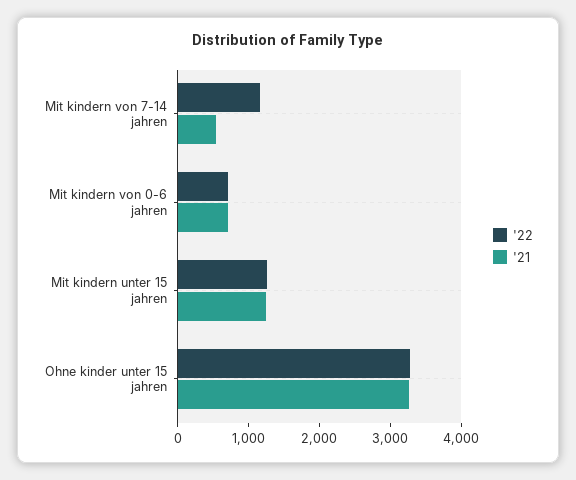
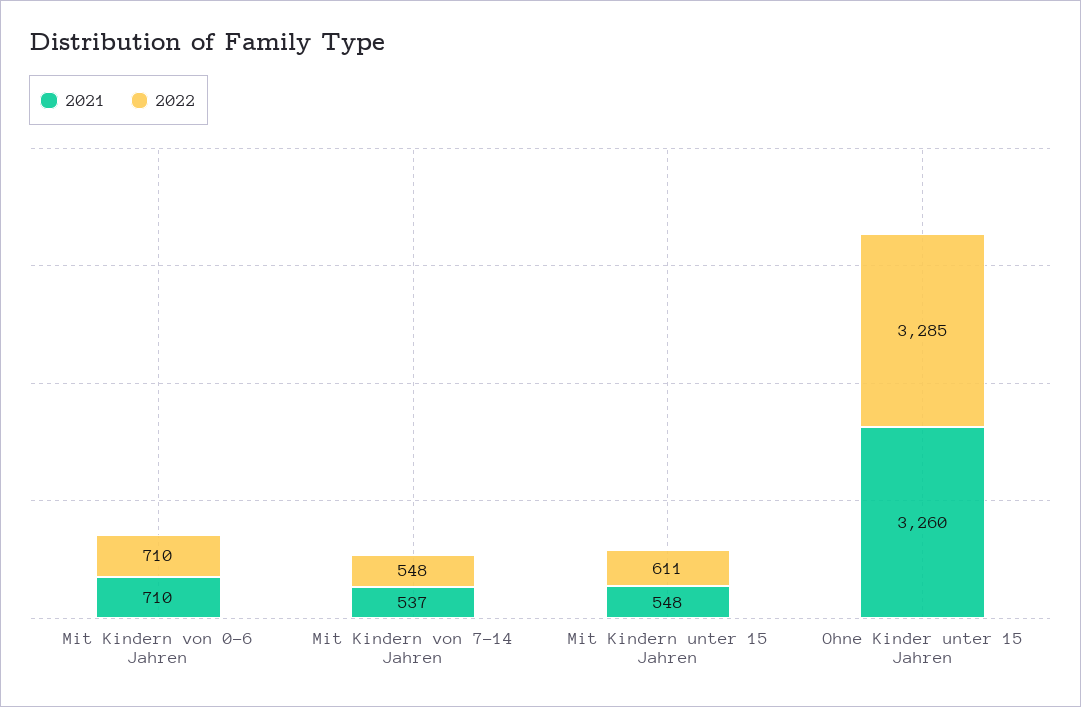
'22, Mit kindern von 7-14 jahren: 1200 -> 548
'22, Mit kindern unter 15 jahren: 1200 -> 611
'21, Mit kindern unter 15 jahren: 1200 -> 548

